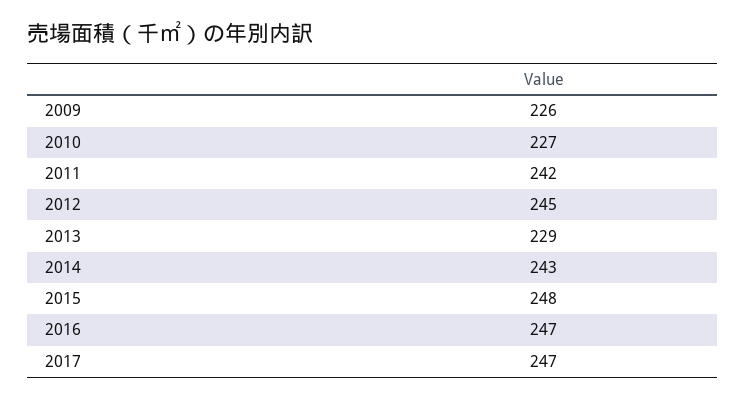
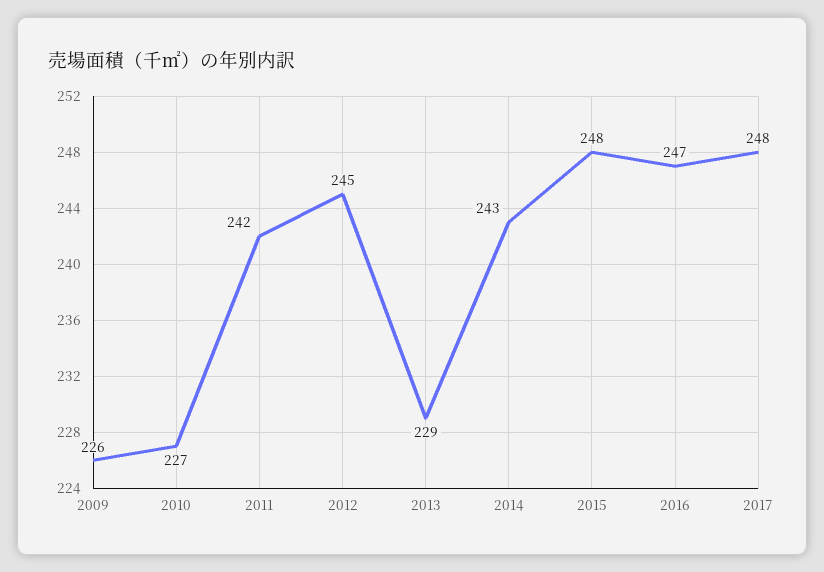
2017: 247 -> 248

